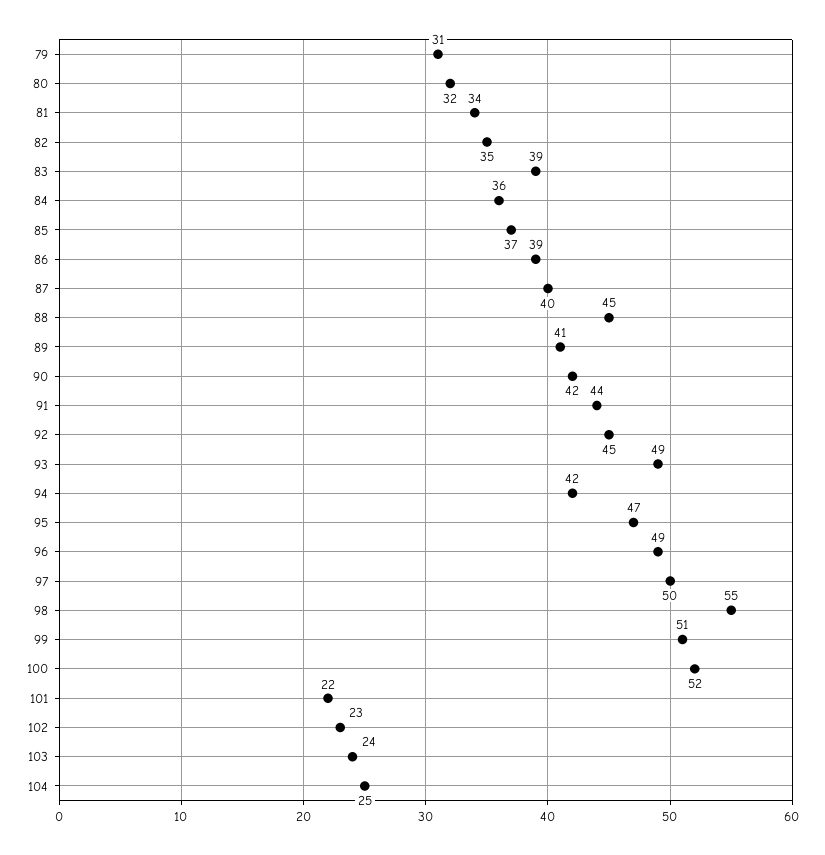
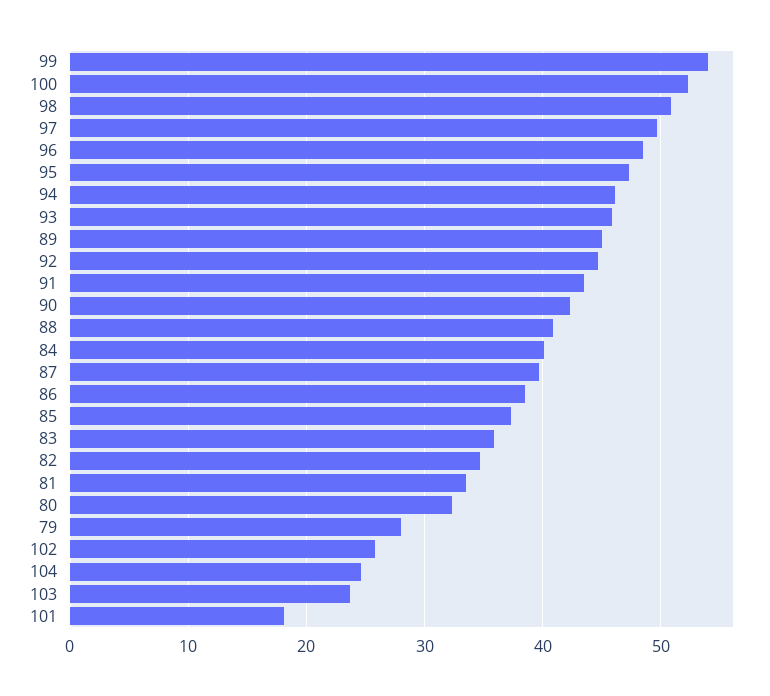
79: 31 -> 28
83: 39 -> 36
84: 36 -> 40
88: 45 -> 41
89: 41 -> 45
93: 49 -> 46
94: 42 -> 46
98: 55 -> 51
99: 51 -> 54
101: 22 -> 18
102: 23 -> 26

